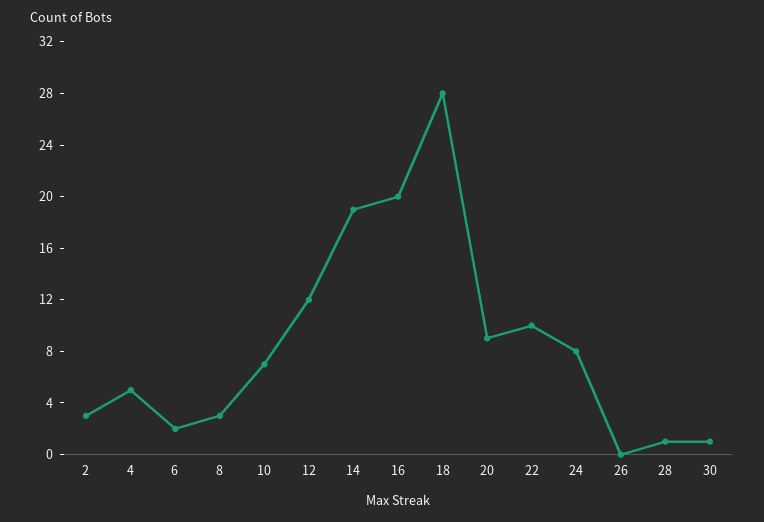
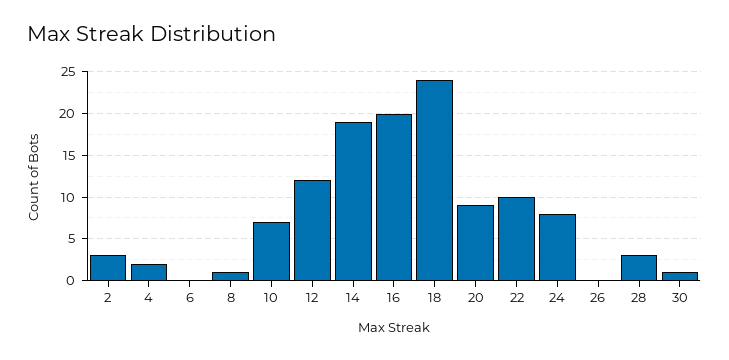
4: 5 -> 2
6: 2 -> 0
8: 3 -> 1
18: 28 -> 24
28: 1 -> 3

